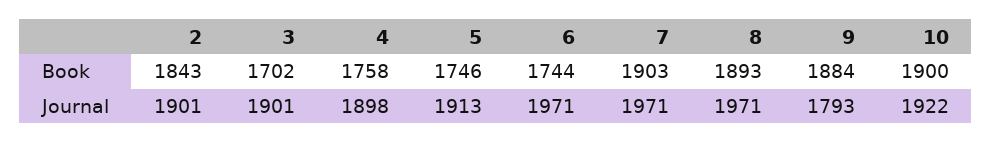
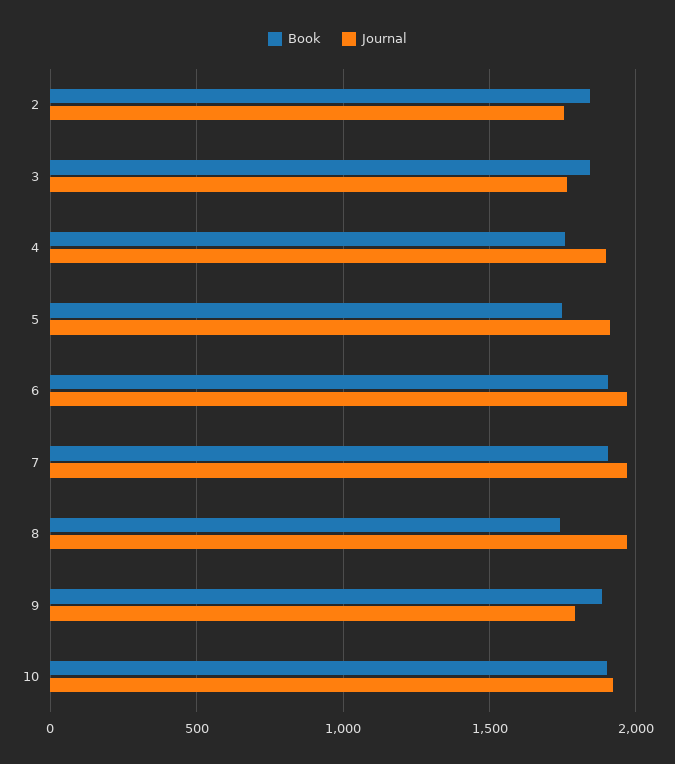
Book, 3: 1702 -> 1850
Book, 6: 1744 -> 1900
Book, 8: 1893 -> 1750
Journal, 2: 1901 -> 1750
Journal, 3: 1901 -> 1750

